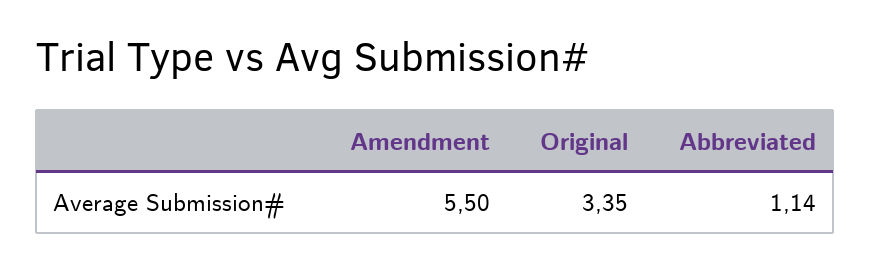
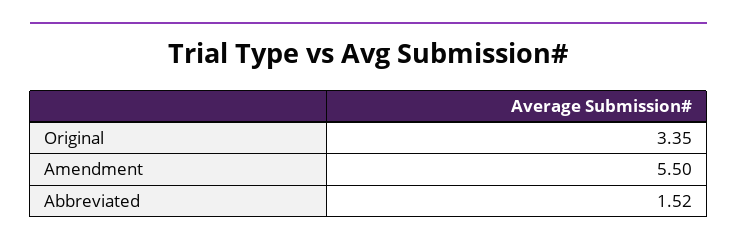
Abbreviated: 1.14 -> 1.52

